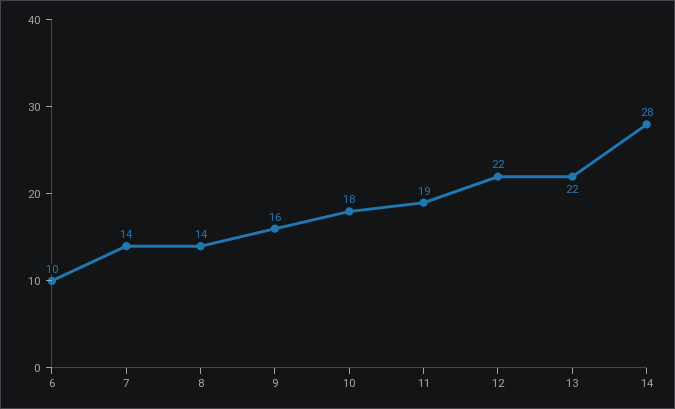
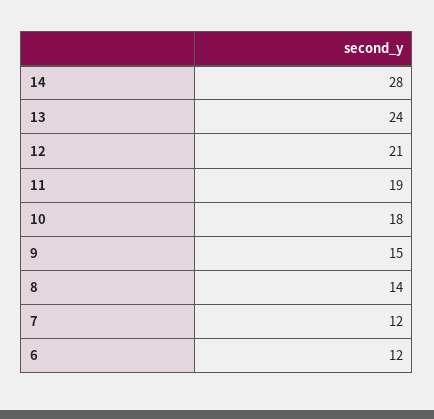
6: 10 -> 12
7: 14 -> 12
9: 16 -> 15
12: 22 -> 21
13: 22 -> 24

